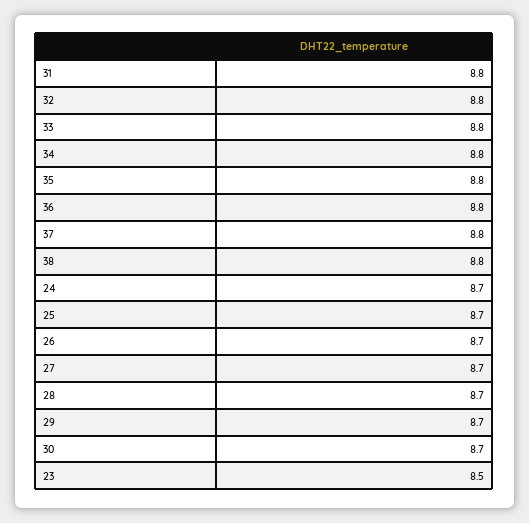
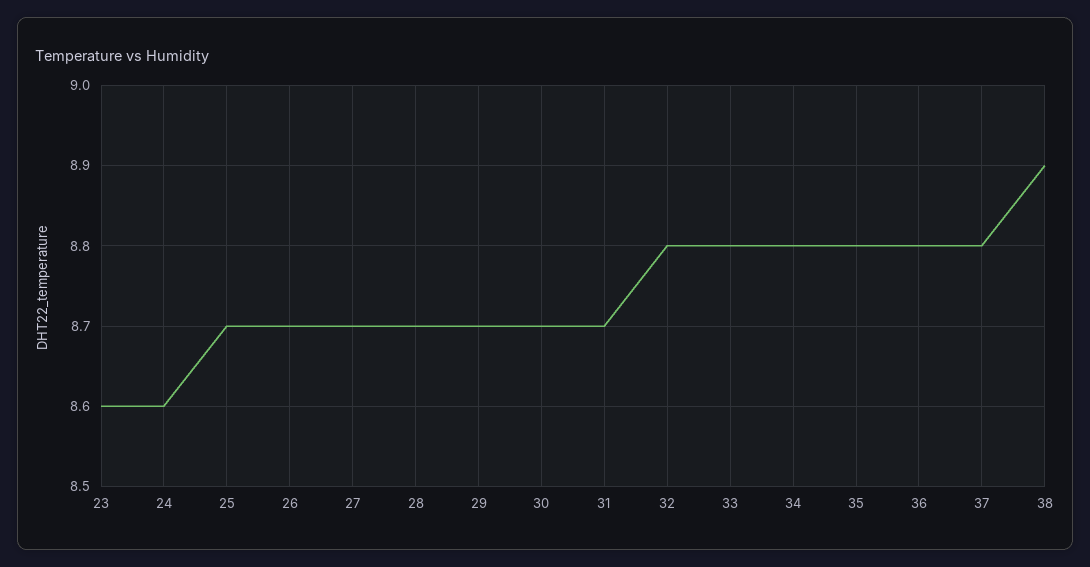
31: 8.8 -> 8.7
38: 8.8 -> 8.9
24: 8.7 -> 8.6
23: 8.5 -> 8.6

